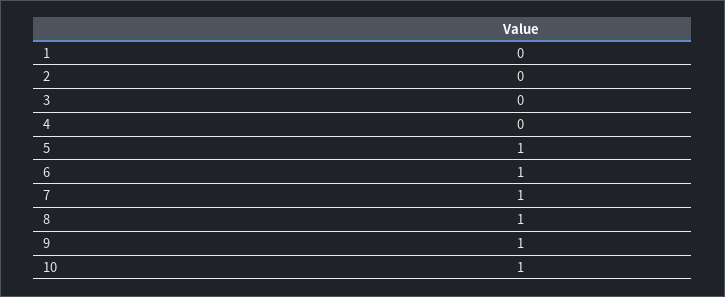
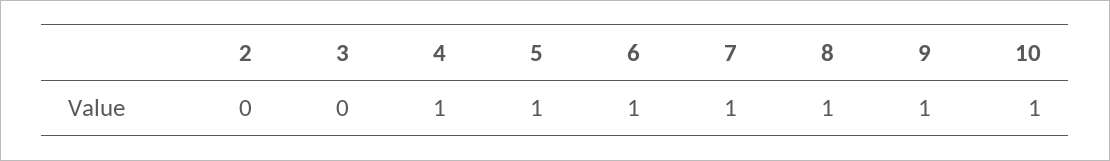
1: 0 -> none
4: 0 -> 1

